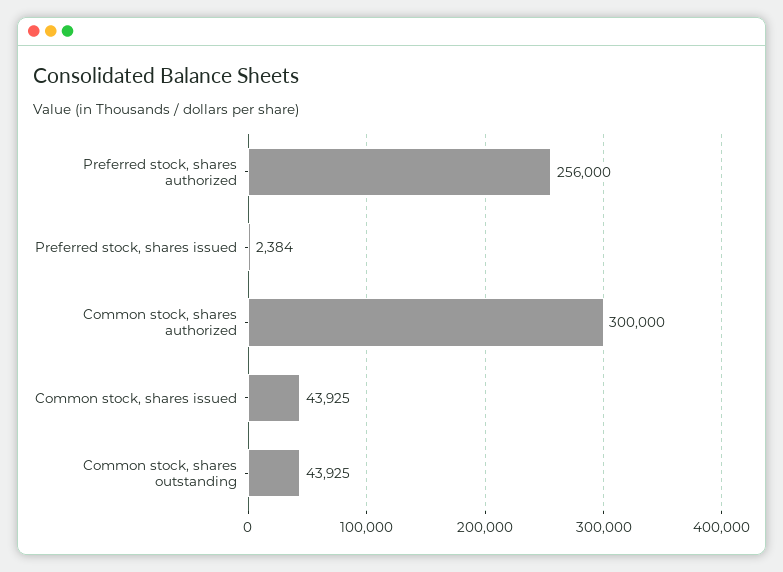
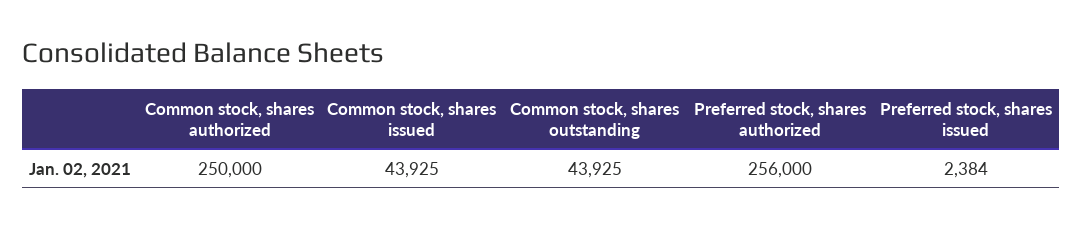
Common stock, shares authorized: 300000 -> 250000

